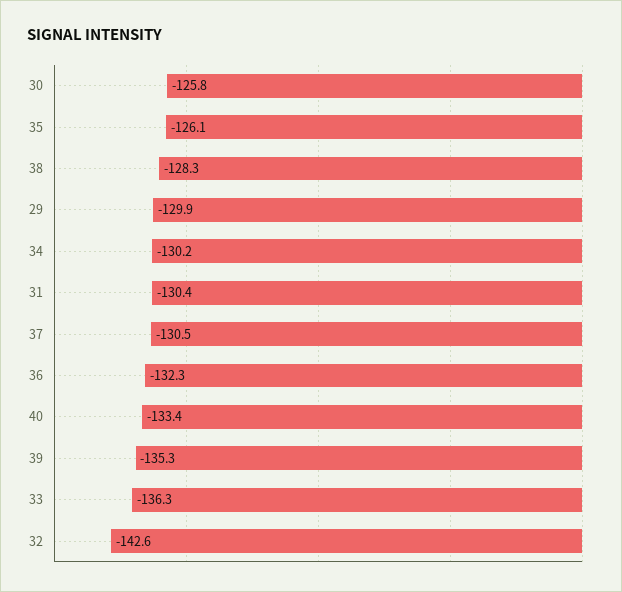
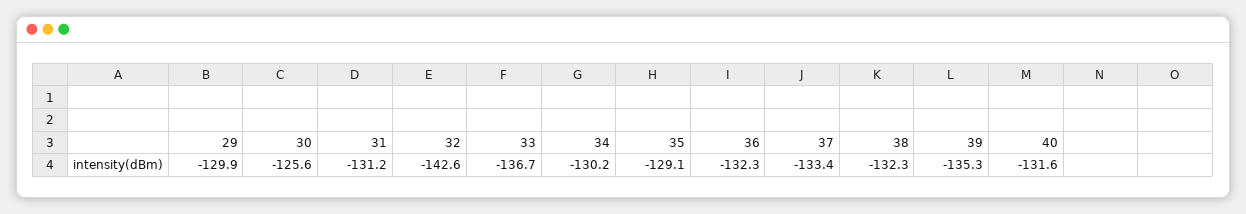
30: -125.8 -> -125.6
35: -126.1 -> -129.1
38: -128.3 -> -132.3
31: -130.4 -> -131.2
37: -130.5 -> -133.4
40: -133.4 -> -131.6
33: -136.3 -> -136.7

